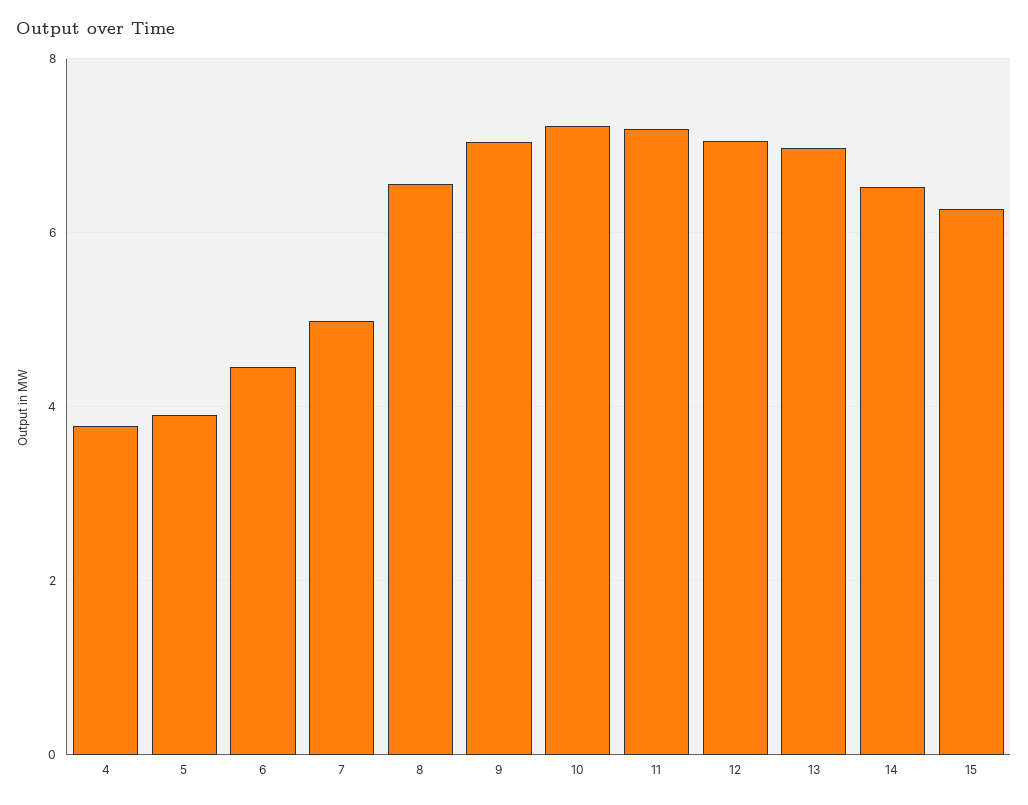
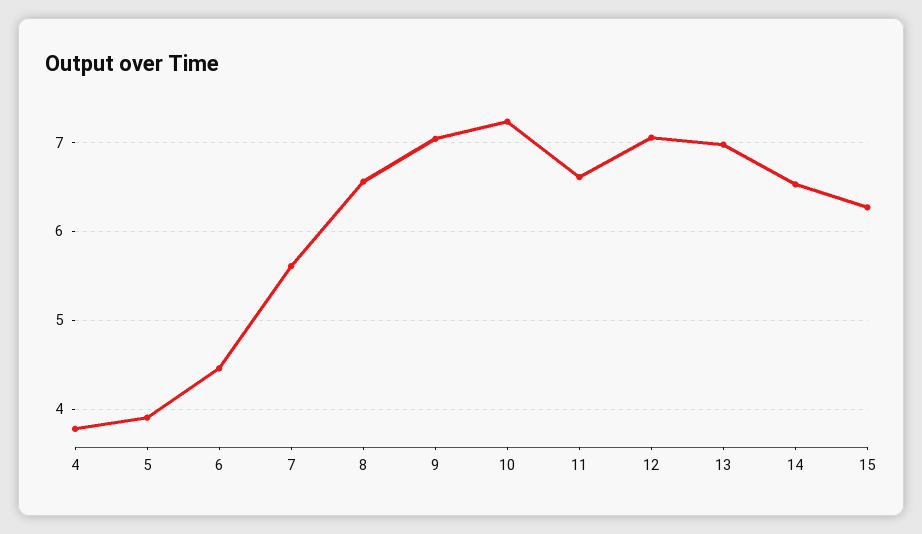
7: 5 -> 5.6
11: 7.2 -> 6.6

